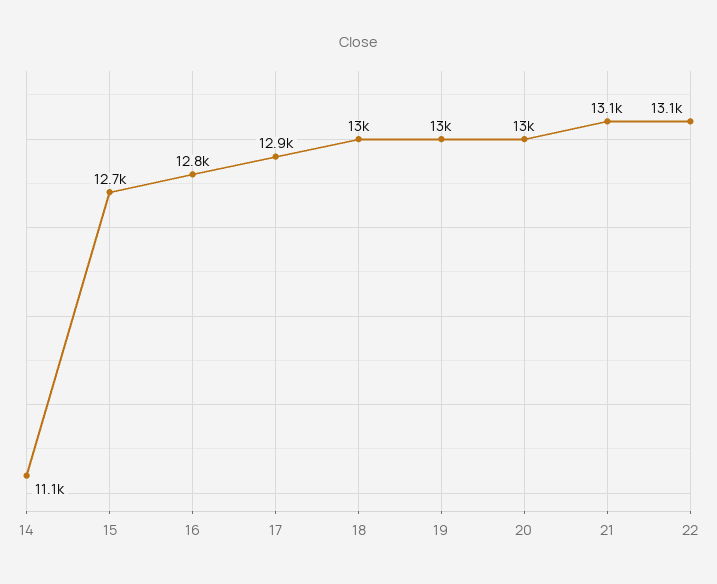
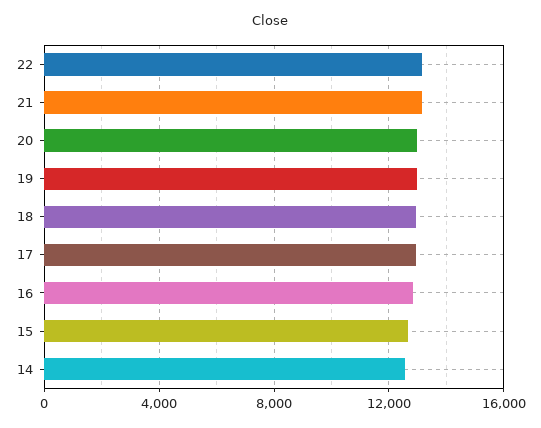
14: 11100 -> 12500

